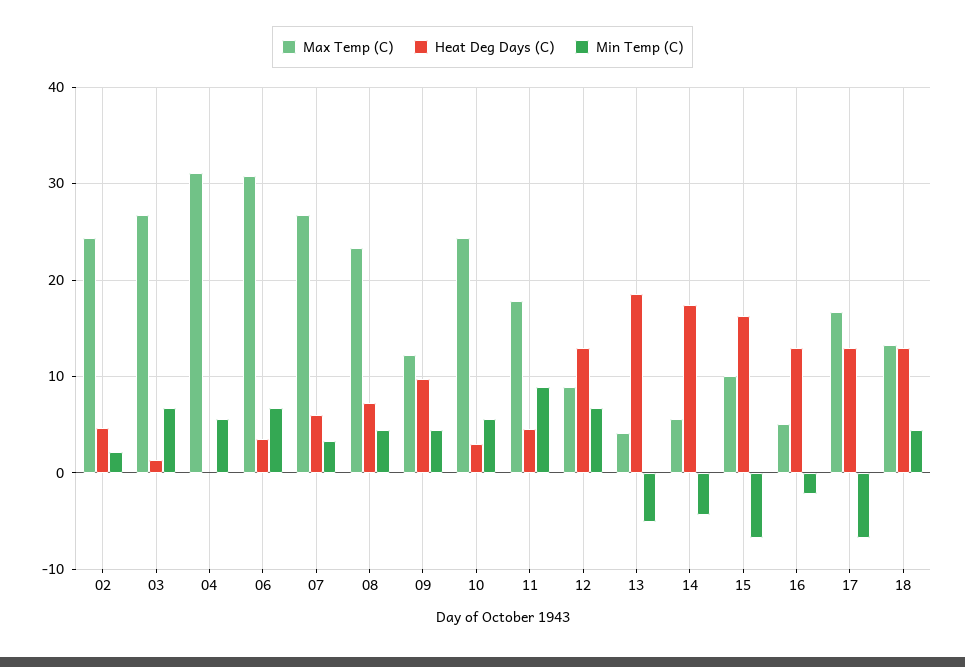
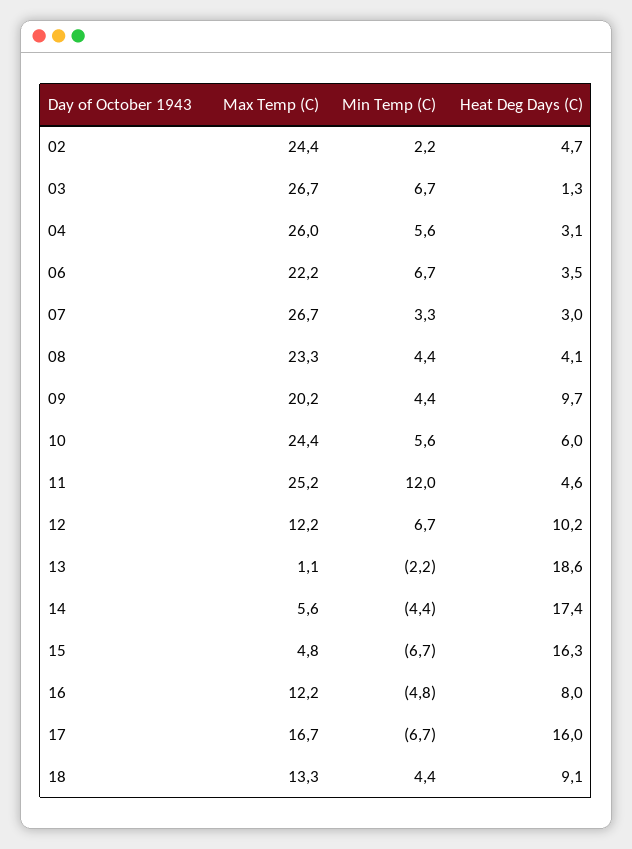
Max Temp (C), 04: 31 -> 26
Heat Deg Days (C), 04: 0 -> 3.1
Max Temp (C), 06: 31 -> 22.2
Heat Deg Days (C), 07: 6 -> 3
Heat Deg Days (C), 08: 7 -> 4.1
Max Temp (C), 09: 12 -> 20.2
Heat Deg Days (C), 10: 3 -> 6
Max Temp (C), 11: 18 -> 25.2
Min Temp (C), 11: 9 -> 12
Max Temp (C), 12: 9 -> 12.2
Heat Deg Days (C), 12: 13 -> 10.2
Max Temp (C), 13: 4 -> 1.1
Min Temp (C), 13: -5 -> -2.2
Max Temp (C), 15: 10 -> 4.8
Max Temp (C), 16: 5 -> 12.2
Heat Deg Days (C), 16: 13 -> 8
Min Temp (C), 16: -2 -> -4.8
Heat Deg Days (C), 17: 13 -> 16
Heat Deg Days (C), 18: 13 -> 9.1

